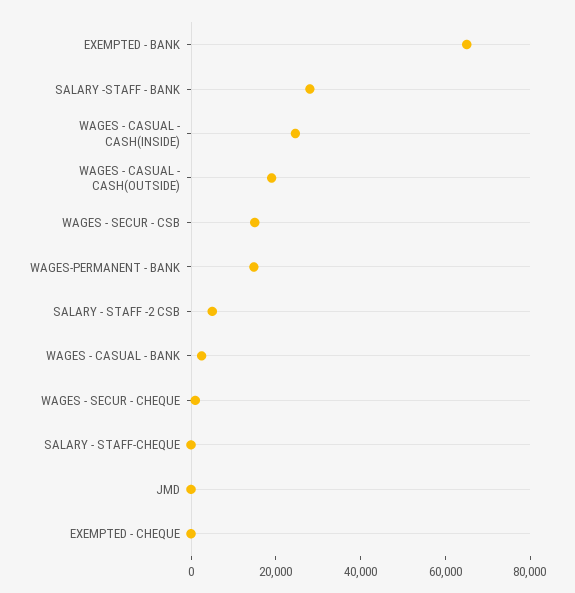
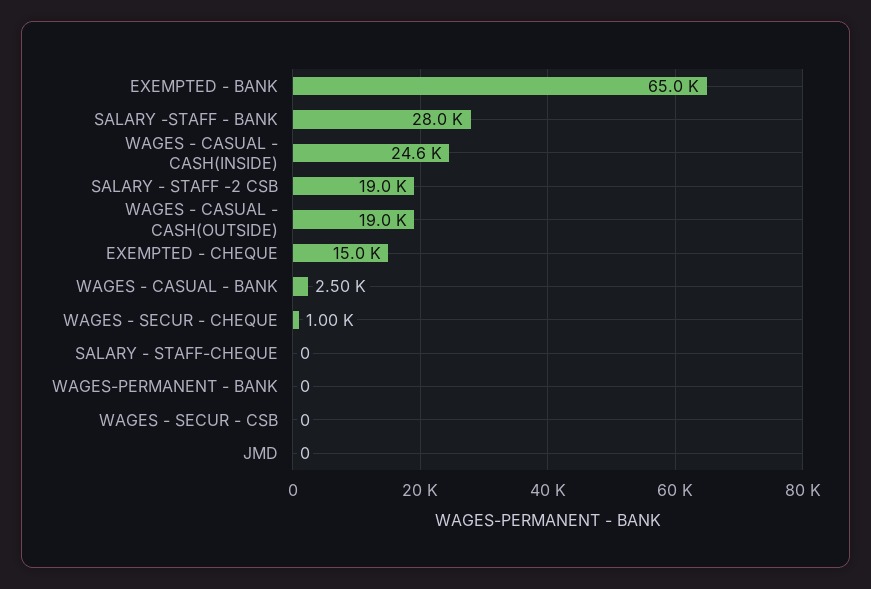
WAGES - SECUR - CSB: 15000 -> 0
WAGES-PERMANENT - BANK: 15000 -> 0
SALARY - STAFF -2 CSB: 5000 -> 19000
EXEMPTED - CHEQUE: 0 -> 15000

